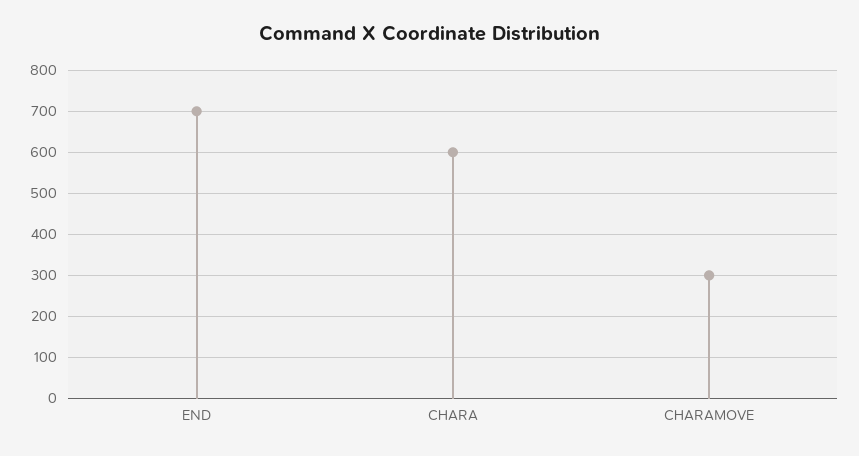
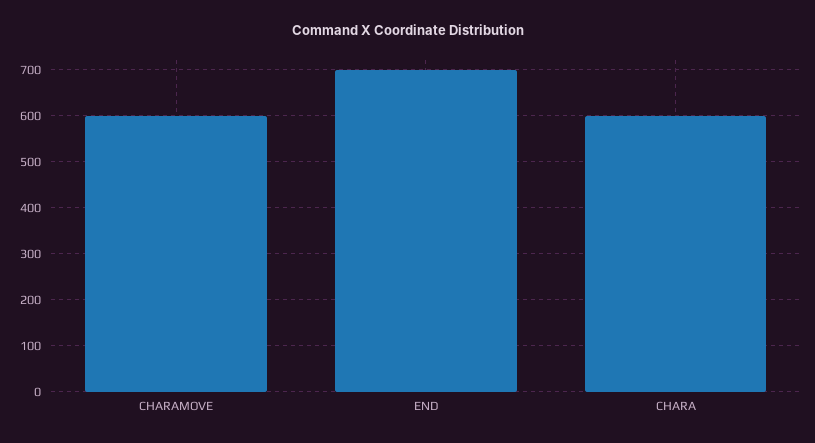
CHARAMOVE: 300 -> 600

